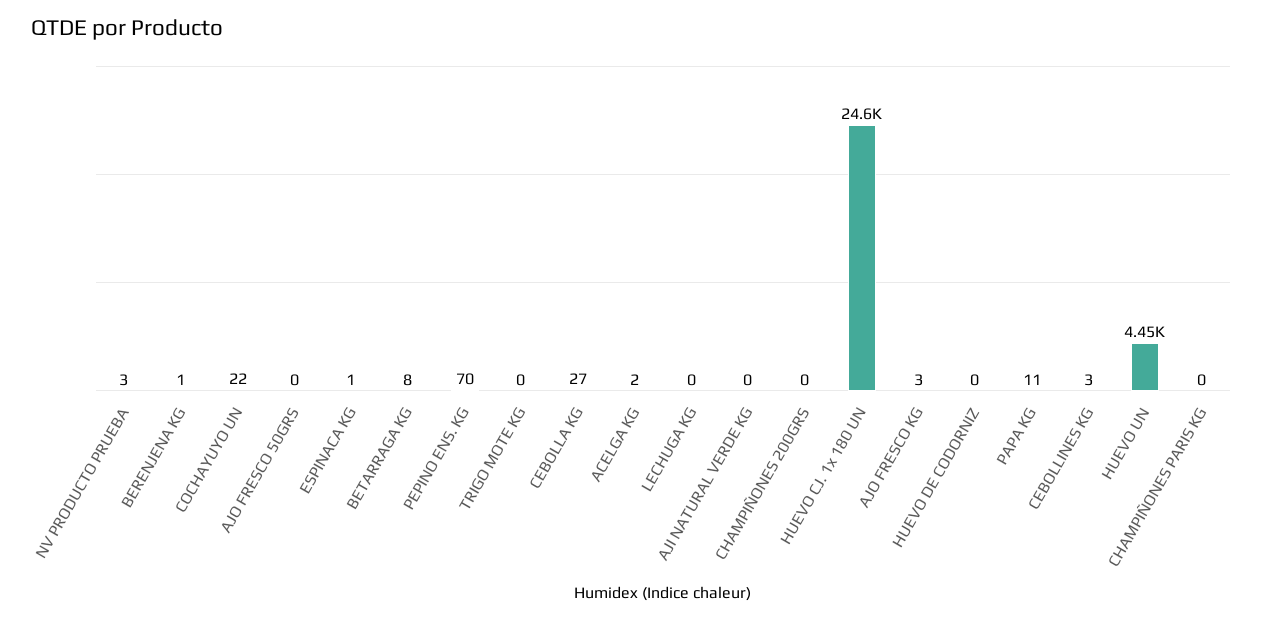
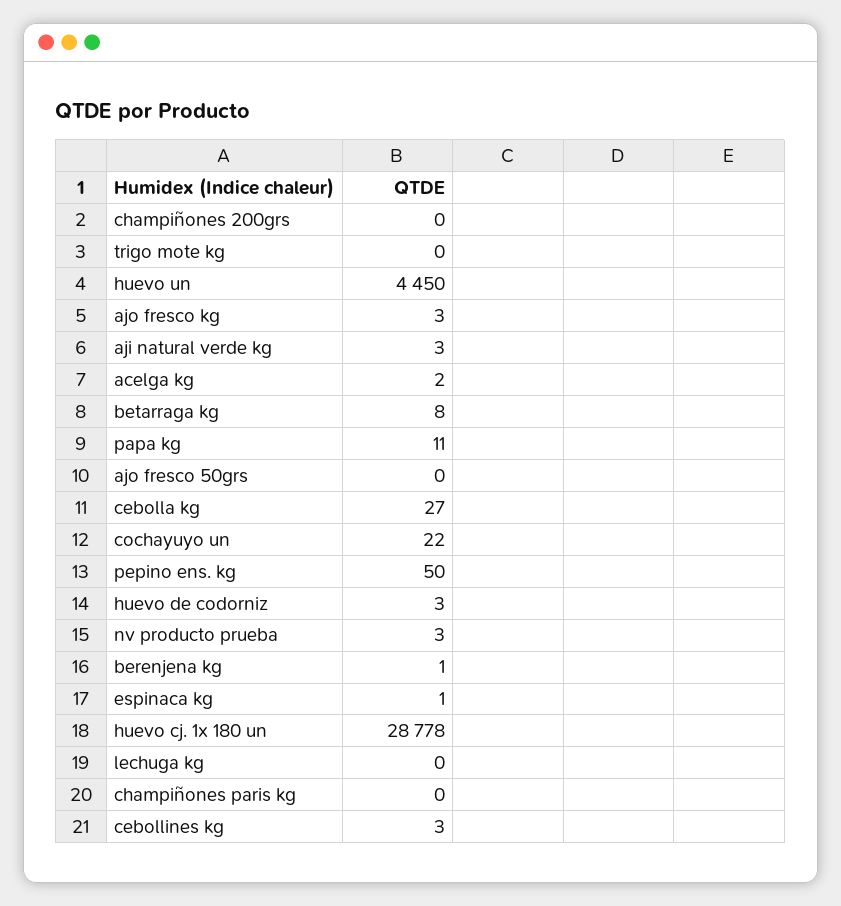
PEPINO ENS. KG: 70 -> 50
AJI NATURAL VERDE KG: 0 -> 3
HUEVO CJ. 1x 180 UN: 24600 -> 28778
HUEVO DE CODORNIZ: 0 -> 3

